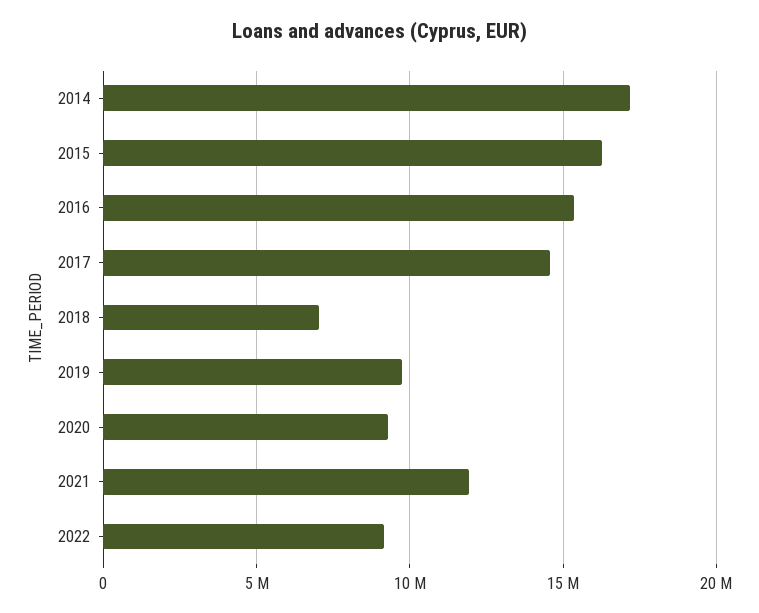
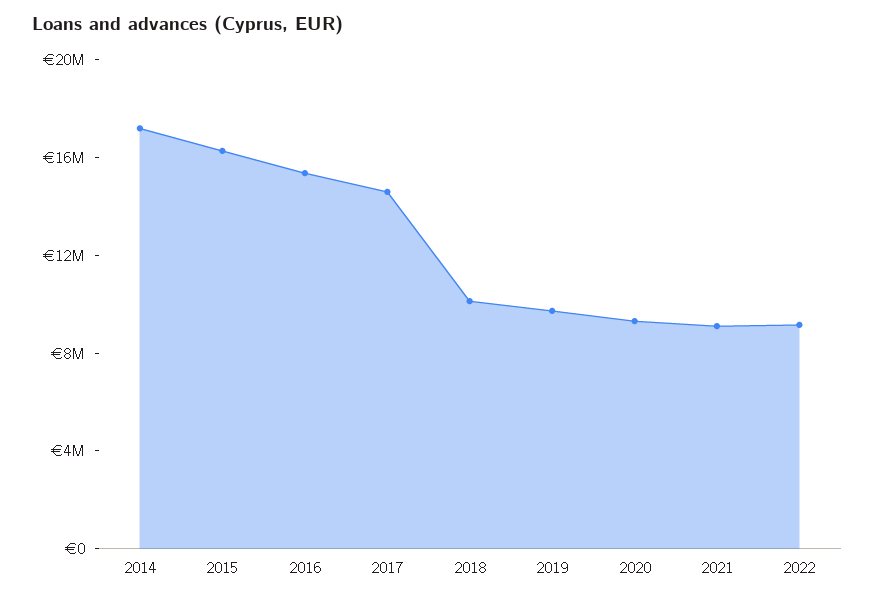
2018: 7000000 -> 10000000
2021: 12000000 -> 9000000

